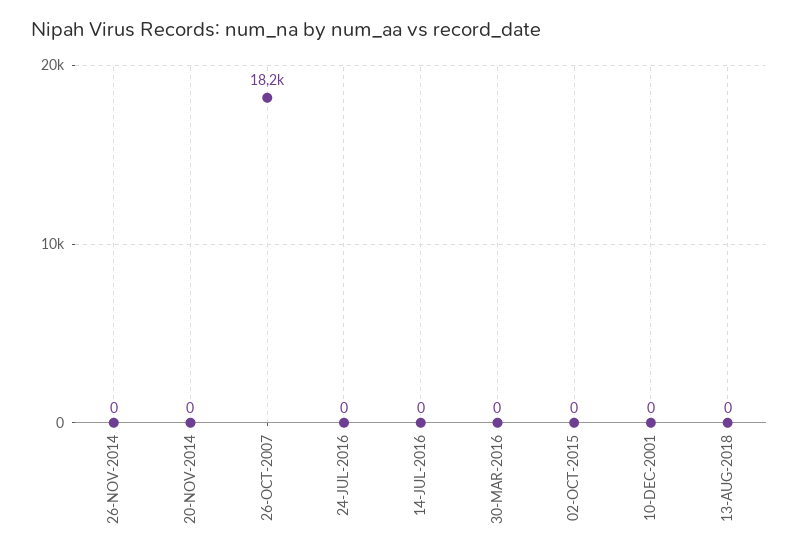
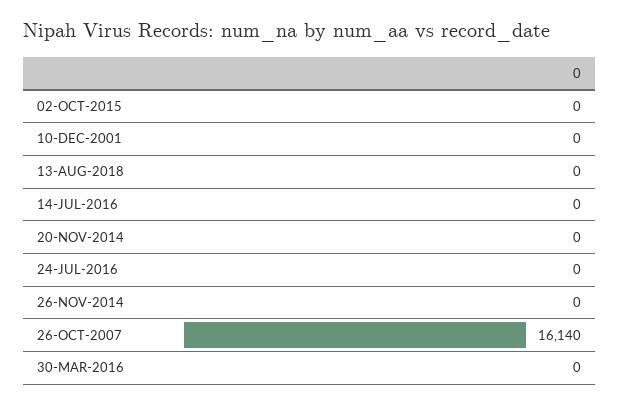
26-OCT-2007: 18200 -> 16140

